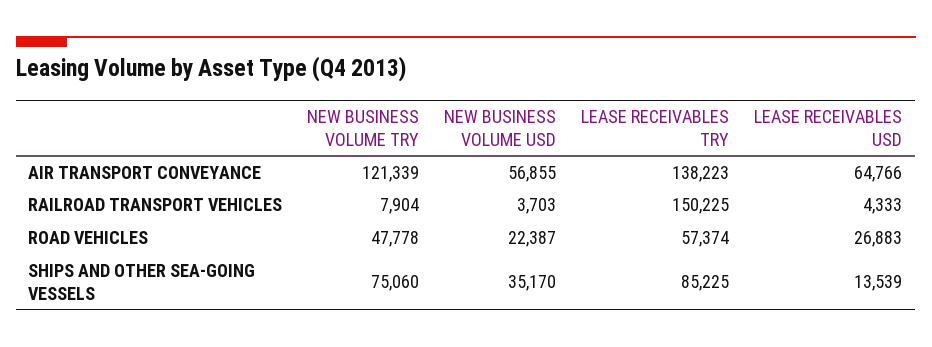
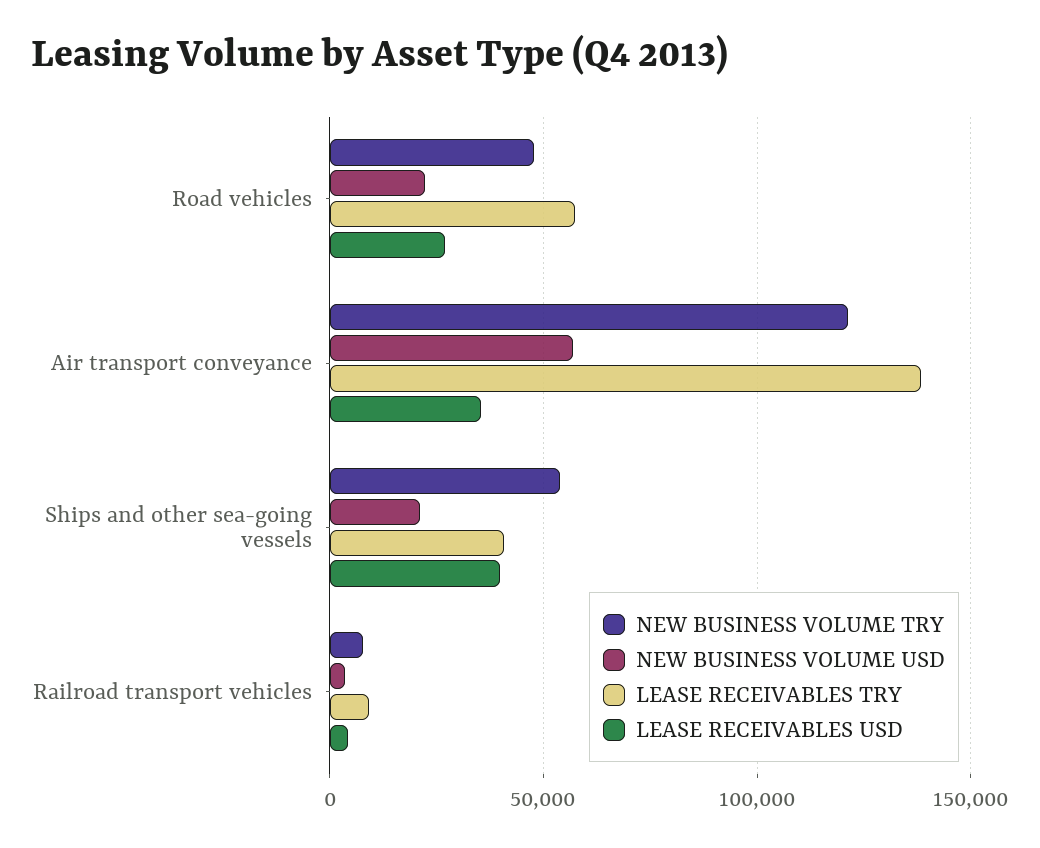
LEASE RECEIVABLES USD, AIR TRANSPORT CONVEYANCE: 64766 -> 35000
LEASE RECEIVABLES TRY, RAILROAD TRANSPORT VEHICLES: 150225 -> 10000
NEW BUSINESS VOLUME TRY, SHIPS AND OTHER SEA-GOING VESSELS: 75060 -> 55000
NEW BUSINESS VOLUME USD, SHIPS AND OTHER SEA-GOING VESSELS: 35170 -> 20000
LEASE RECEIVABLES TRY, SHIPS AND OTHER SEA-GOING VESSELS: 85225 -> 40000
LEASE RECEIVABLES USD, SHIPS AND OTHER SEA-GOING VESSELS: 13539 -> 40000

